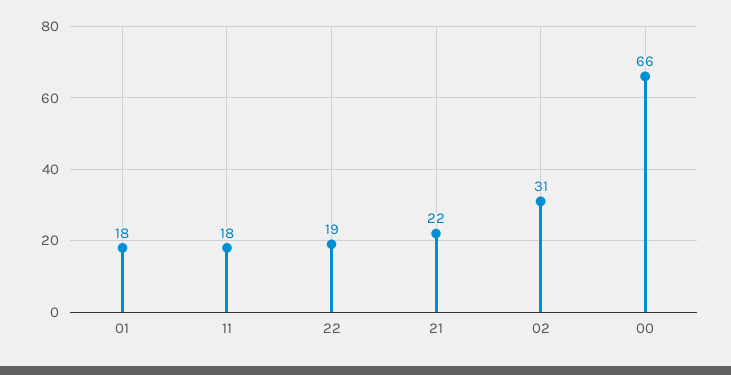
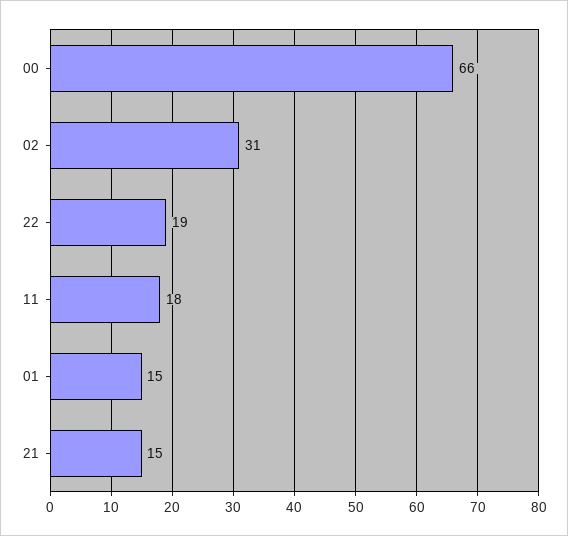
01: 18 -> 15
21: 22 -> 15

